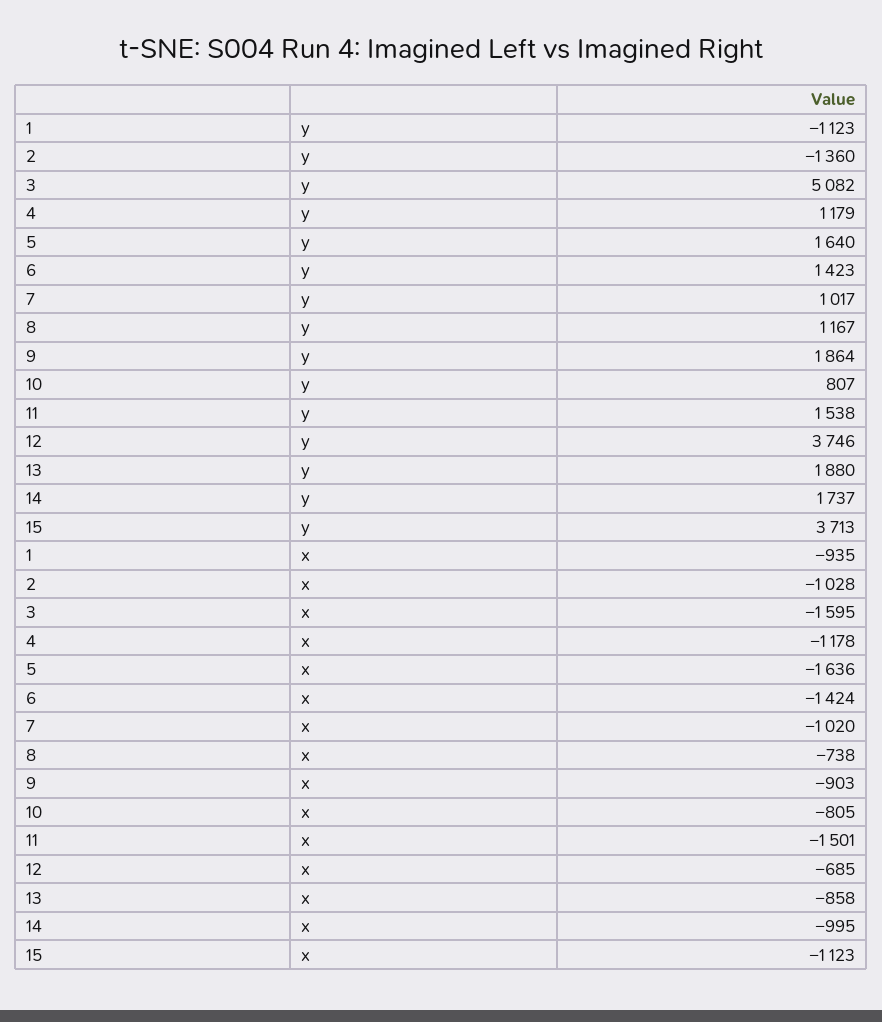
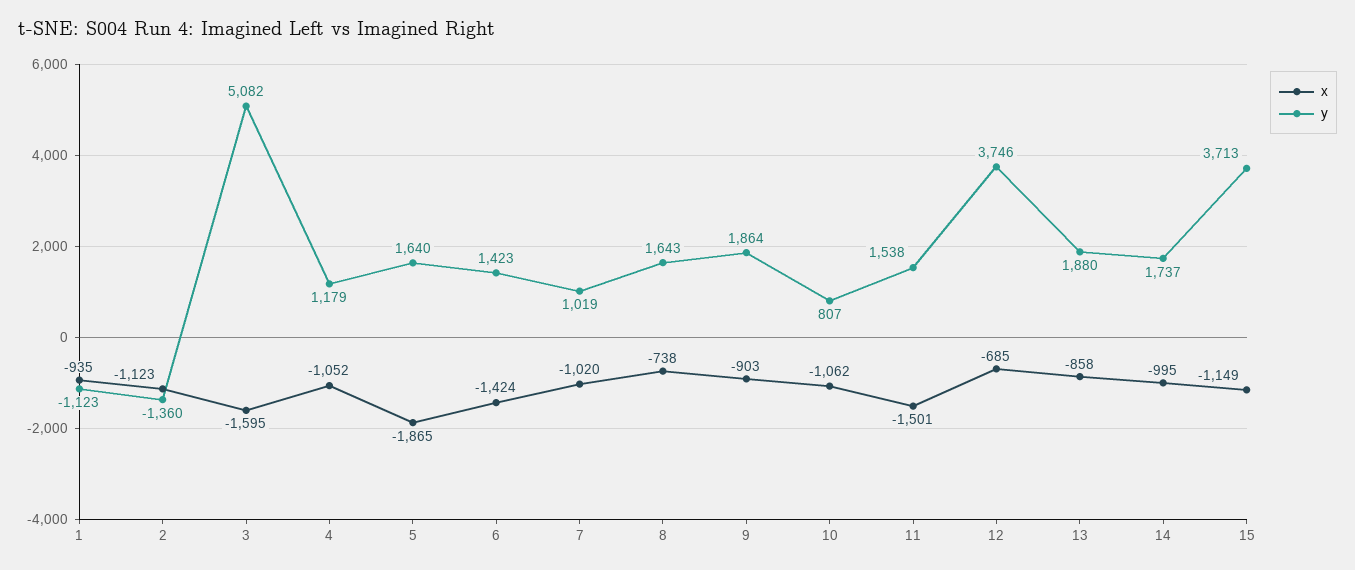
y, 7: 1017 -> 1019
y, 8: 1167 -> 1643
x, 2: -1028 -> -1123
x, 4: -1178 -> -1052
x, 5: -1636 -> -1865
x, 10: -805 -> -1062
x, 15: -1123 -> -1149

